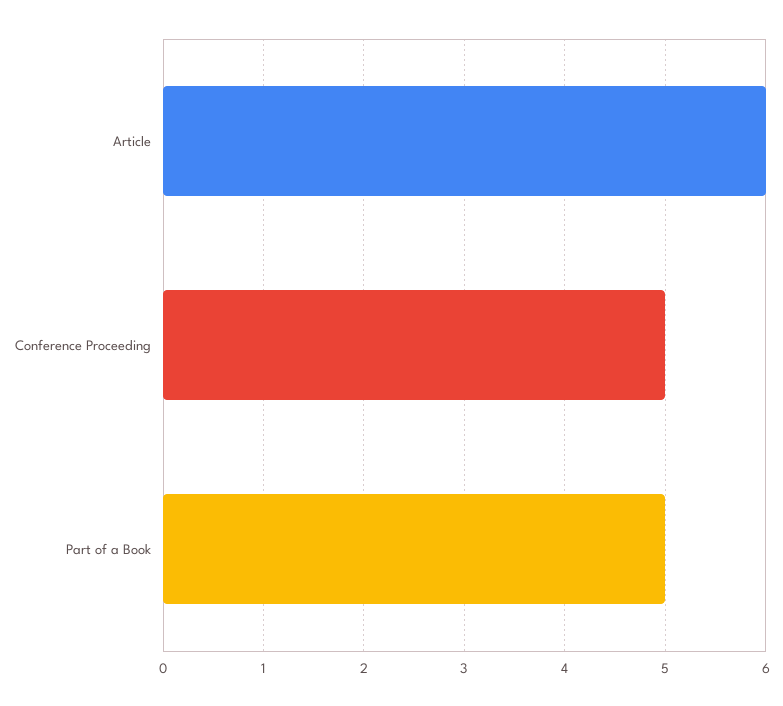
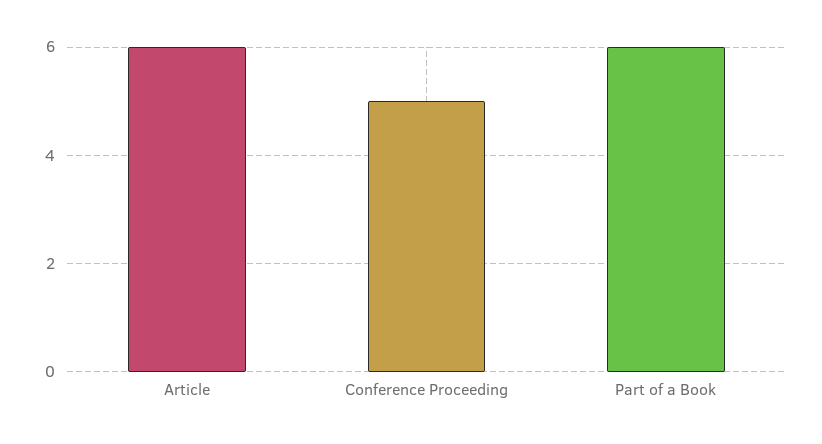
Part of a Book: 5 -> 6

